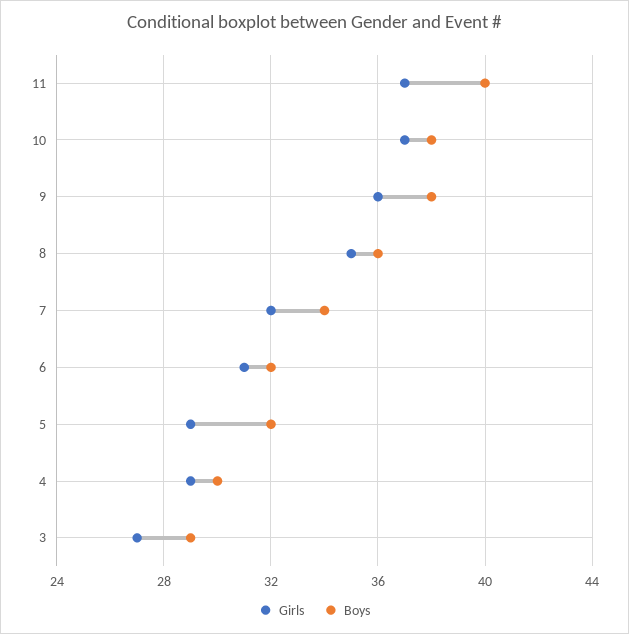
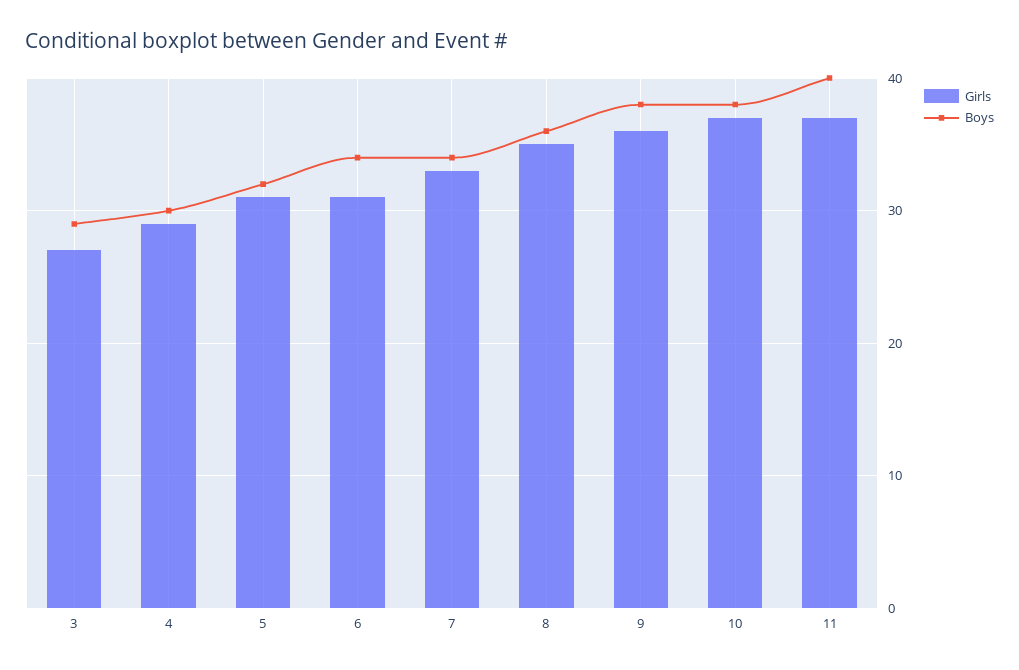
Girls, 7: 32 -> 33
Boys, 6: 32 -> 34
Girls, 5: 29 -> 31

